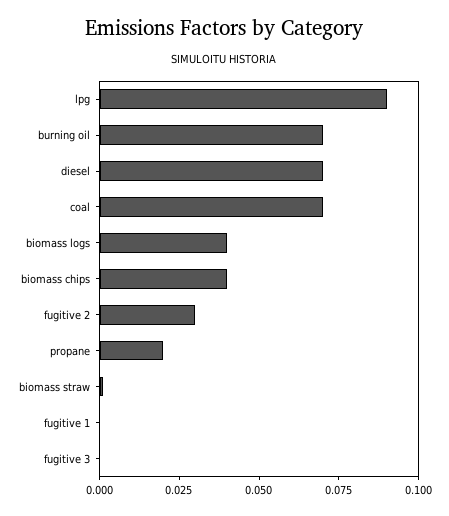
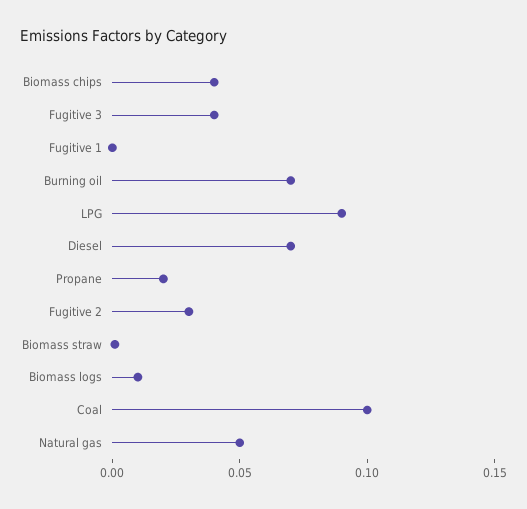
coal: 0.07 -> 0.1
biomass logs: 0.04 -> 0.01
fugitive 3: 0 -> 0.04
Natural gas: none -> 0.05

